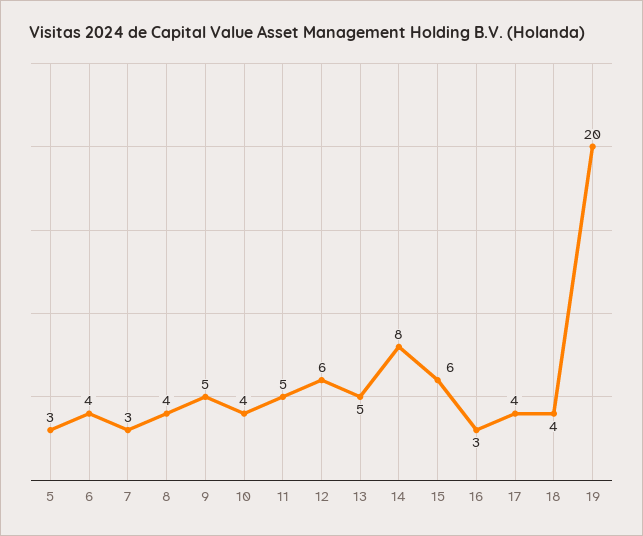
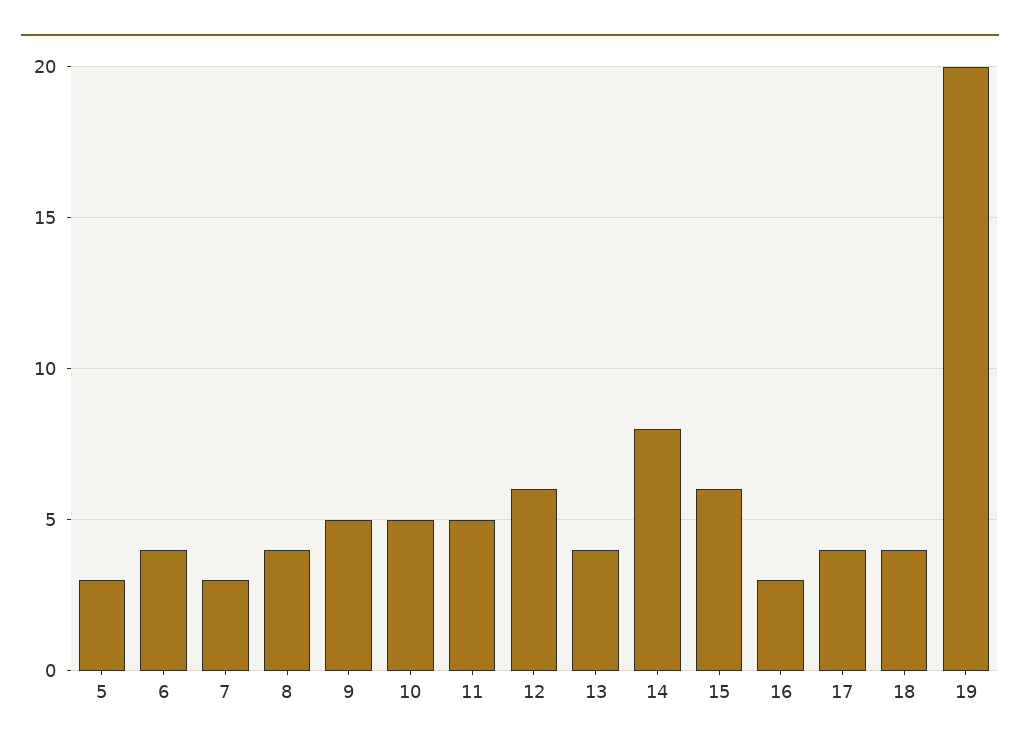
10: 4 -> 5
13: 5 -> 4

